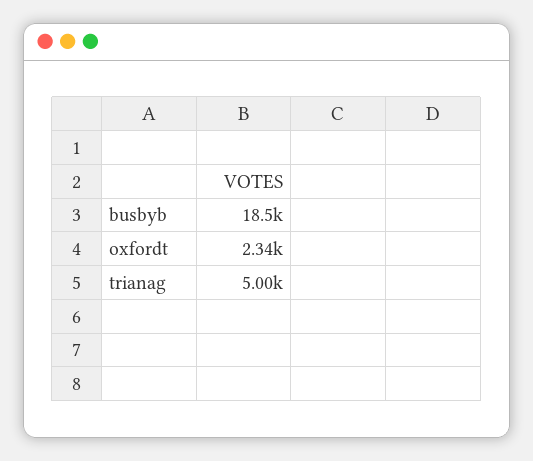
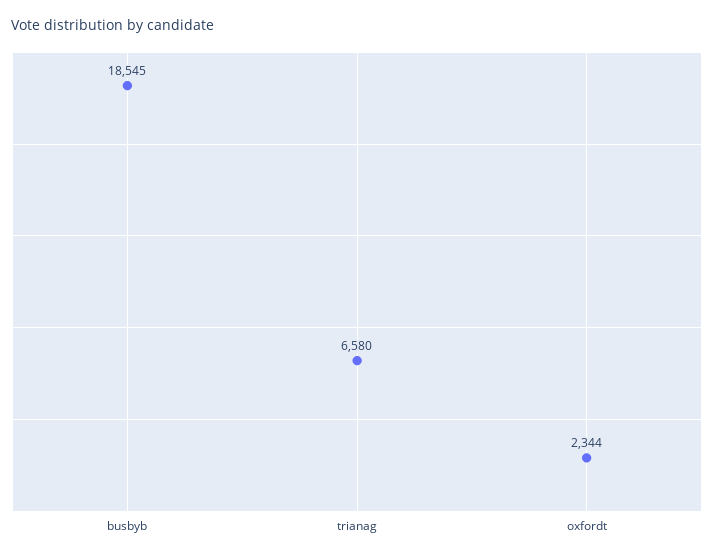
trianag: 5000 -> 6580

